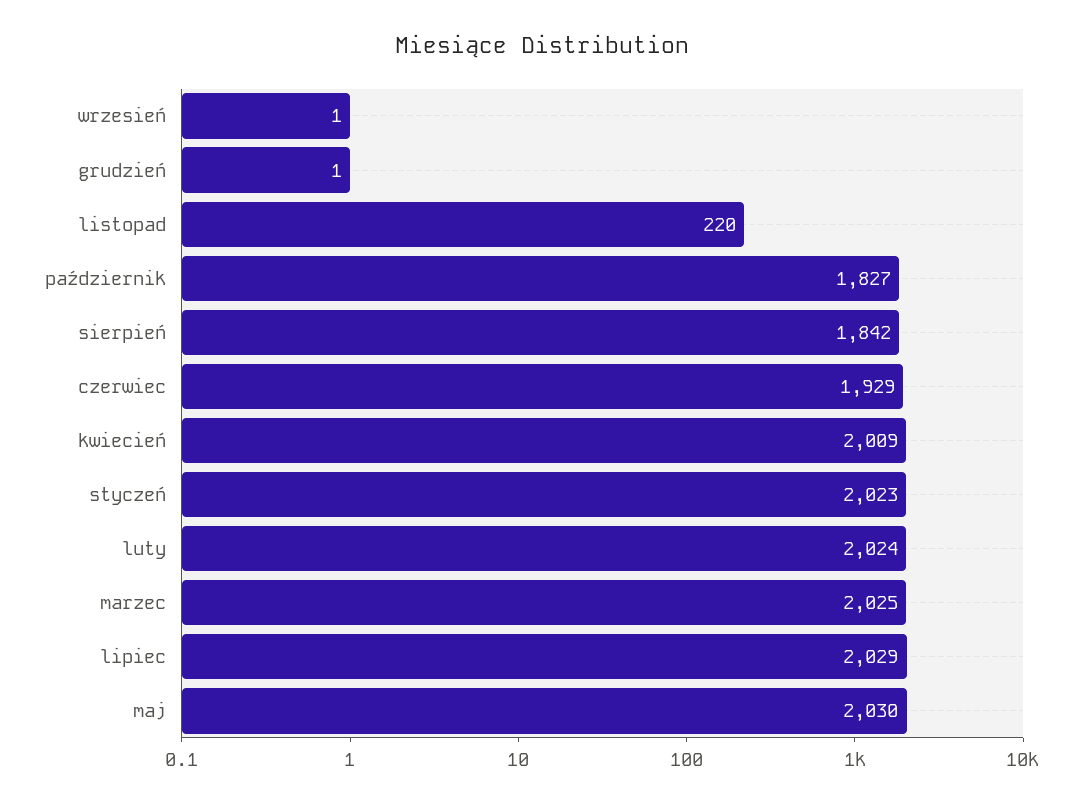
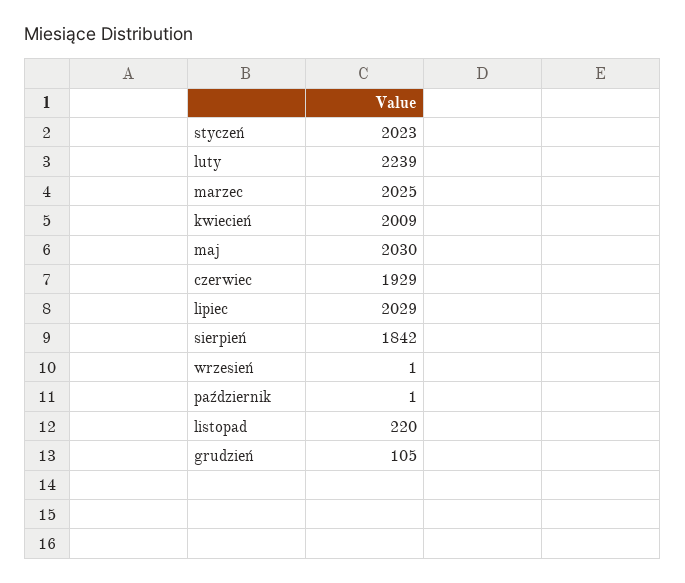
grudzień: 1 -> 105
październik: 1827 -> 1
luty: 2024 -> 2239

